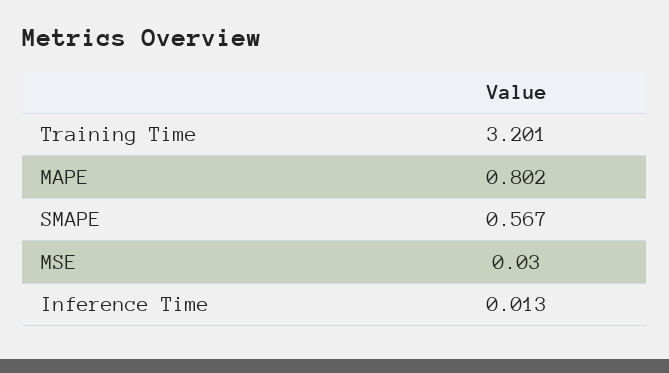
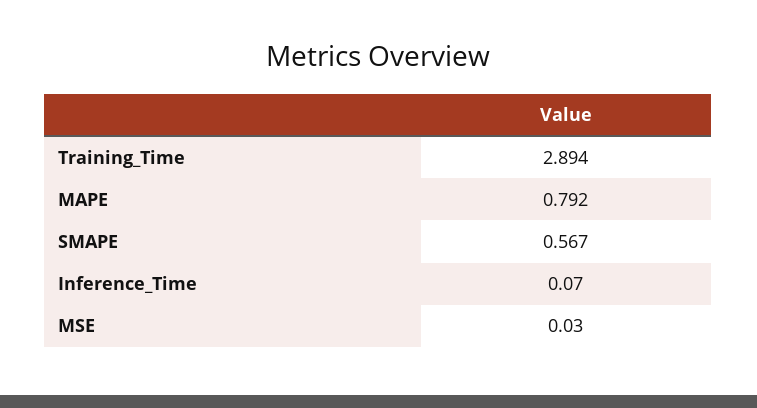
Training Time: 3.201 -> 2.894
MAPE: 0.802 -> 0.792
Inference Time: 0.013 -> 0.07

